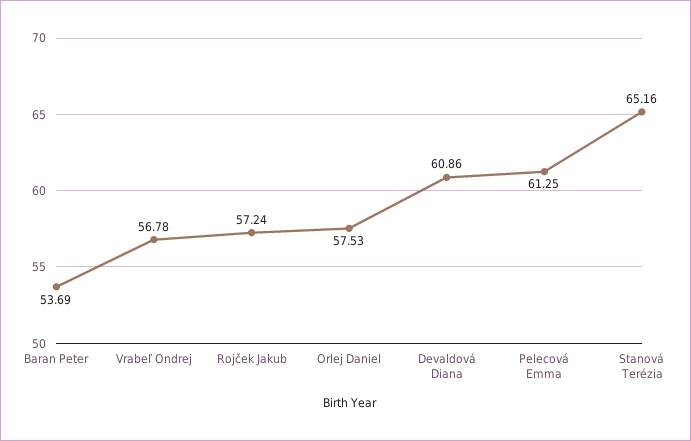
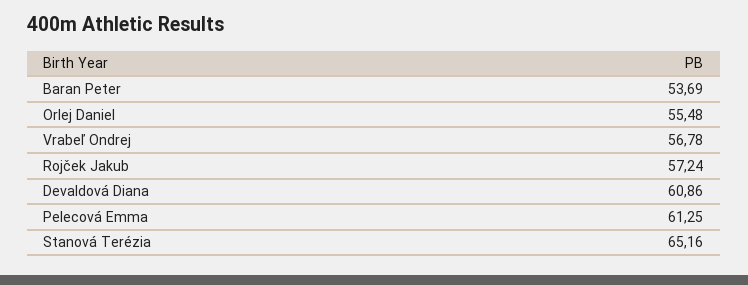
Orlej Daniel: 57.53 -> 55.48

